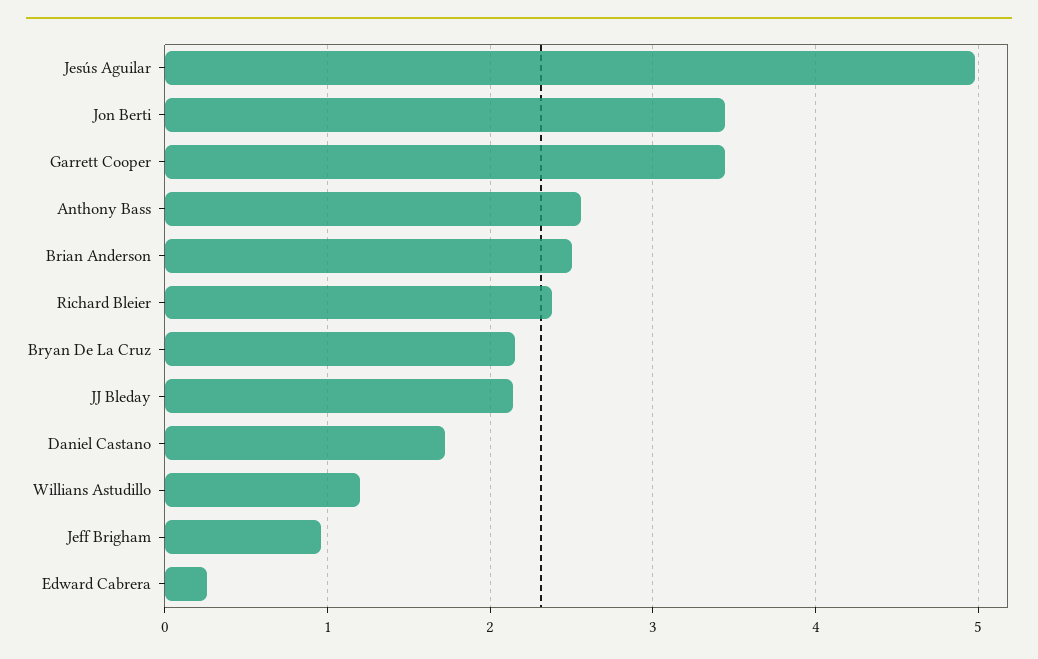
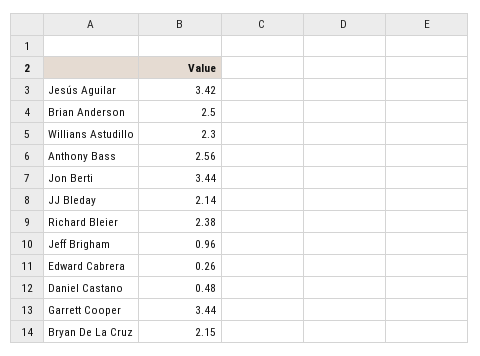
Jesús Aguilar: 5 -> 3.42
Daniel Castano: 1.7 -> 0.48
Willians Astudillo: 1.2 -> 2.3

